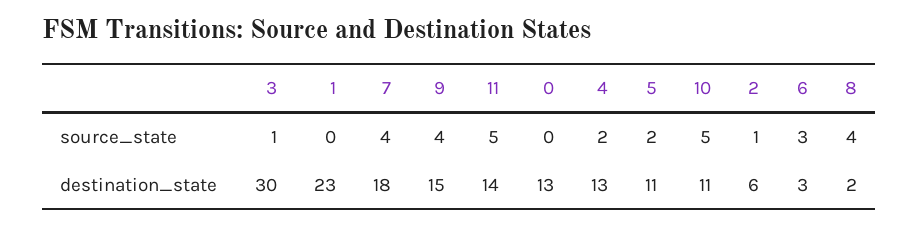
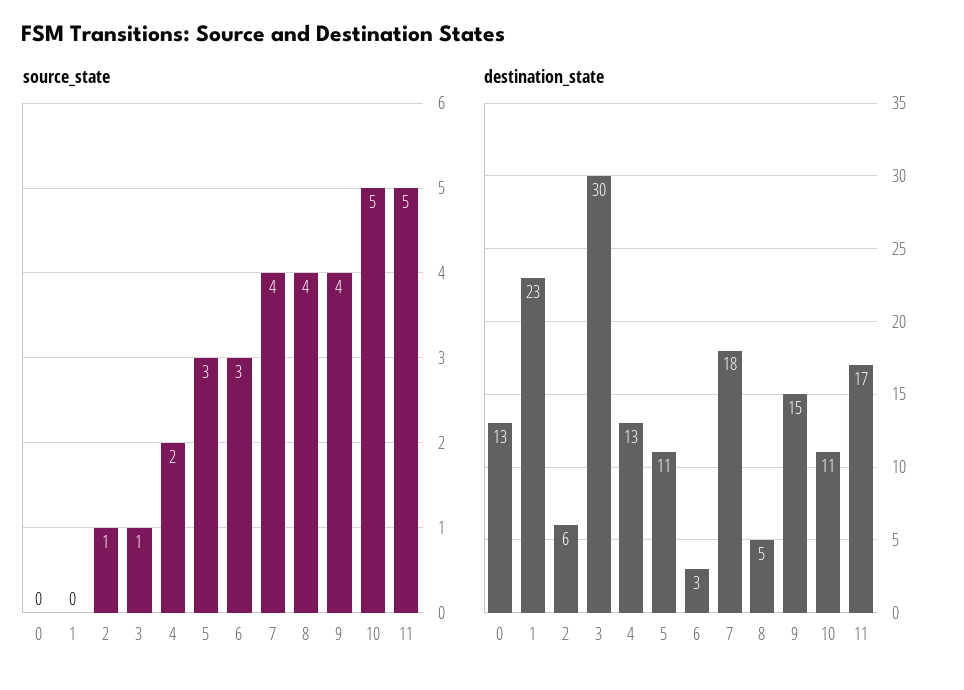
source_state, 5: 2 -> 3
destination_state, 11: 14 -> 17
destination_state, 8: 2 -> 5

